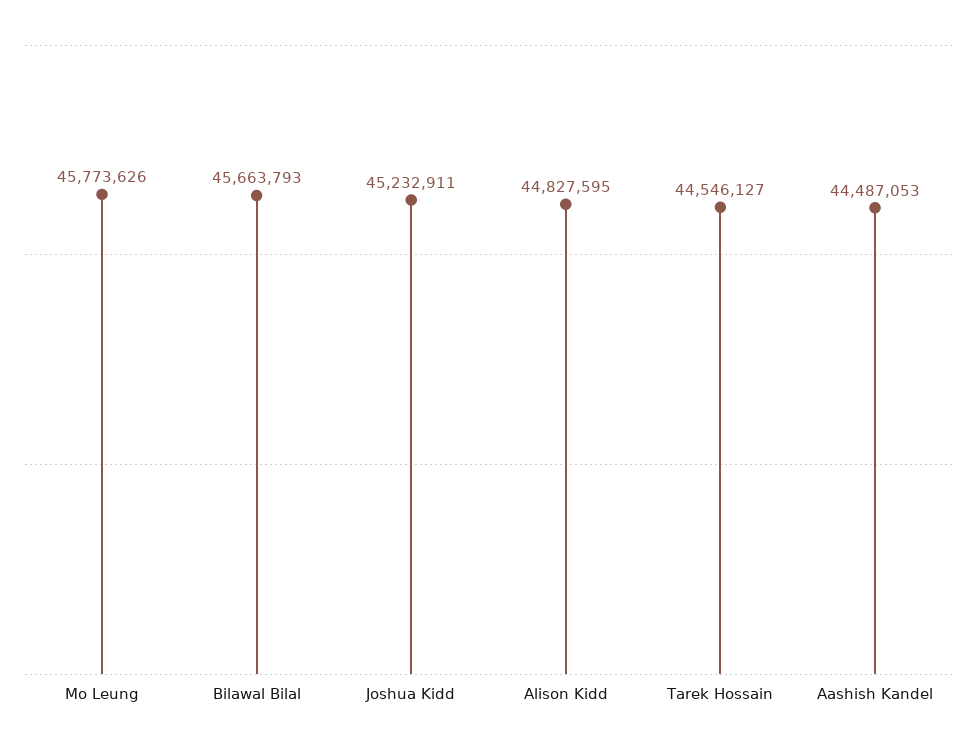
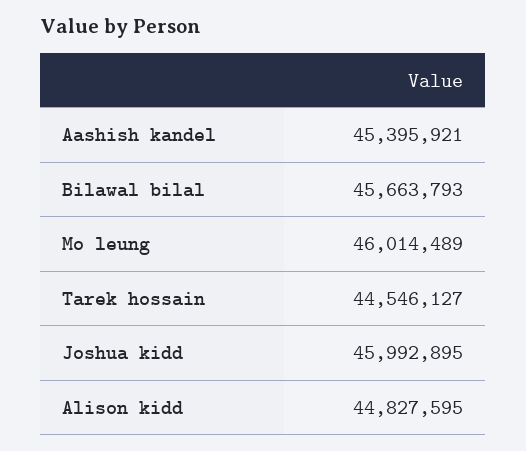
Mo Leung: 45773626 -> 46014489
Joshua Kidd: 45232911 -> 45992895
Aashish Kandel: 44487053 -> 45395921

